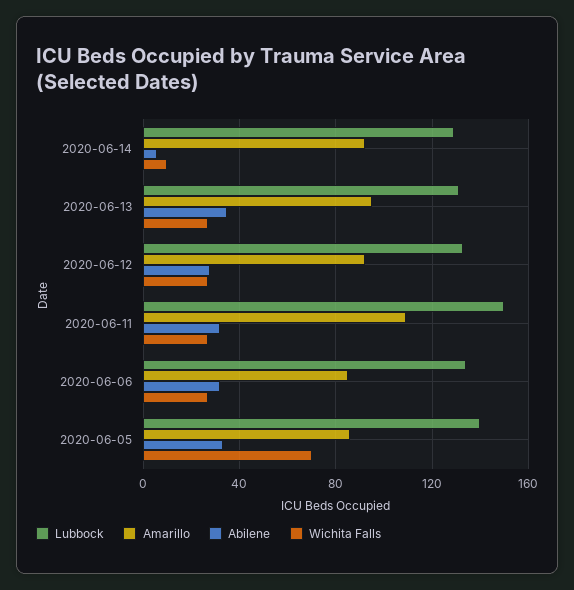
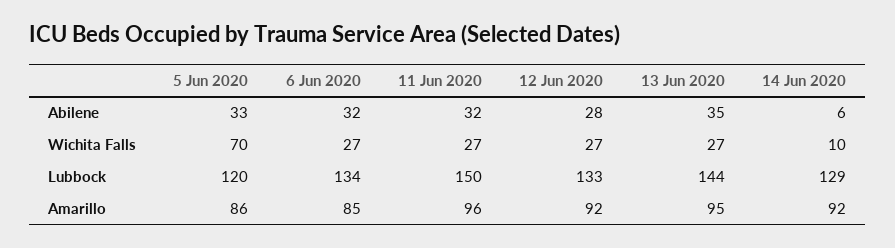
Lubbock, 2020-06-13: 130 -> 144
Amarillo, 2020-06-11: 110 -> 96
Lubbock, 2020-06-05: 140 -> 120

